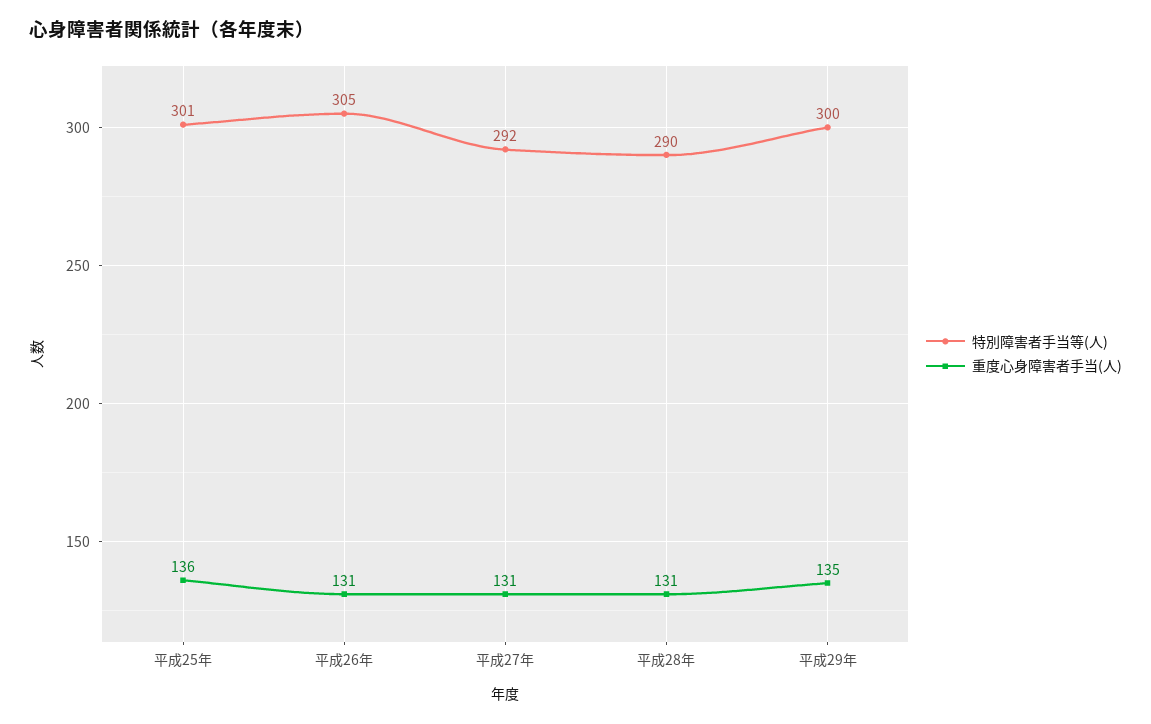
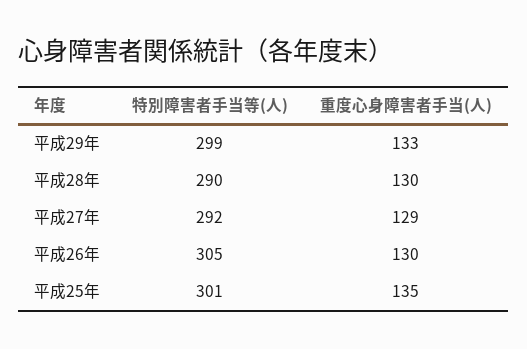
重度心身障害者手当(人), 平成25年: 136 -> 135
重度心身障害者手当(人), 平成26年: 131 -> 130
重度心身障害者手当(人), 平成27年: 131 -> 129
重度心身障害者手当(人), 平成28年: 131 -> 130
特別障害者手当等(人), 平成29年: 300 -> 299
重度心身障害者手当(人), 平成29年: 135 -> 133

